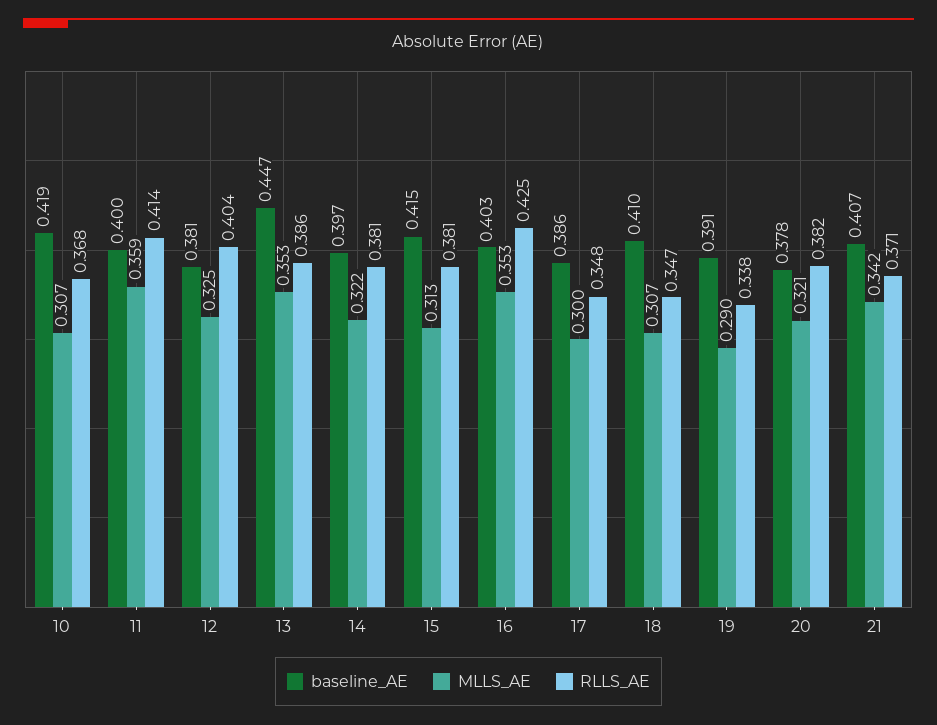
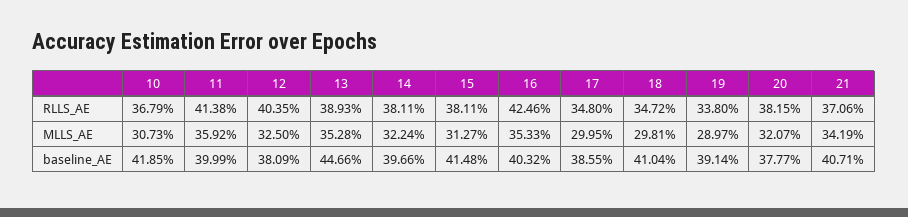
RLLS_AE, 13: 0.386 -> 0.3893
MLLS_AE, 18: 0.307 -> 0.2981

